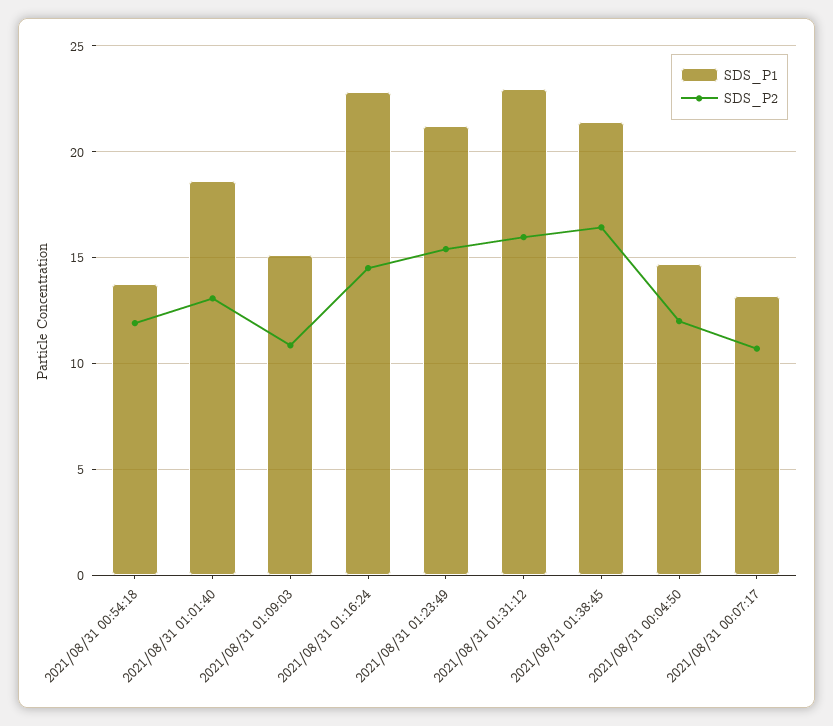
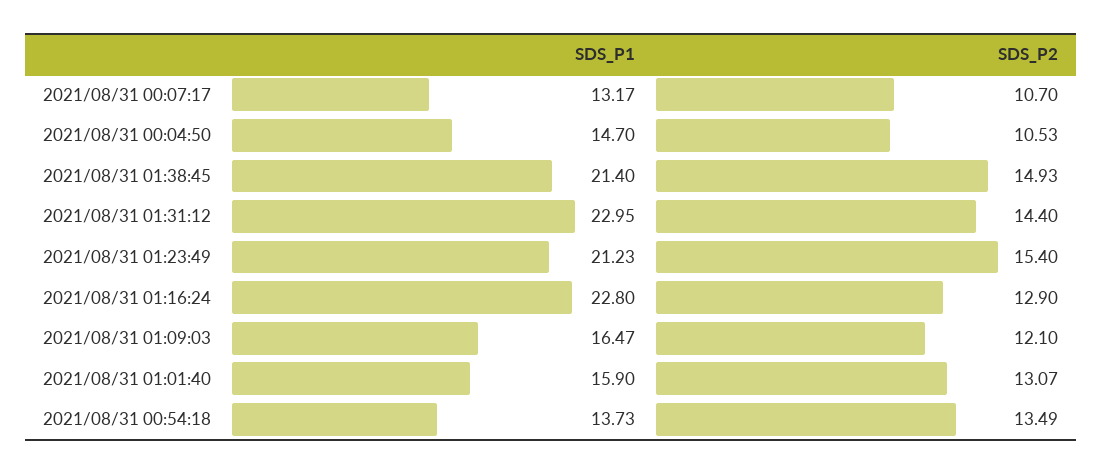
SDS_P2, 2021/08/31 00:54:18: 12 -> 13.49
SDS_P1, 2021/08/31 01:01:40: 18.5 -> 15.9
SDS_P1, 2021/08/31 01:09:03: 15 -> 16.47
SDS_P2, 2021/08/31 01:09:03: 11 -> 12.1
SDS_P2, 2021/08/31 01:16:24: 14.5 -> 12.9
SDS_P2, 2021/08/31 01:31:12: 16 -> 14.4
SDS_P2, 2021/08/31 01:38:45: 16.5 -> 14.93
SDS_P2, 2021/08/31 00:04:50: 12 -> 10.53

